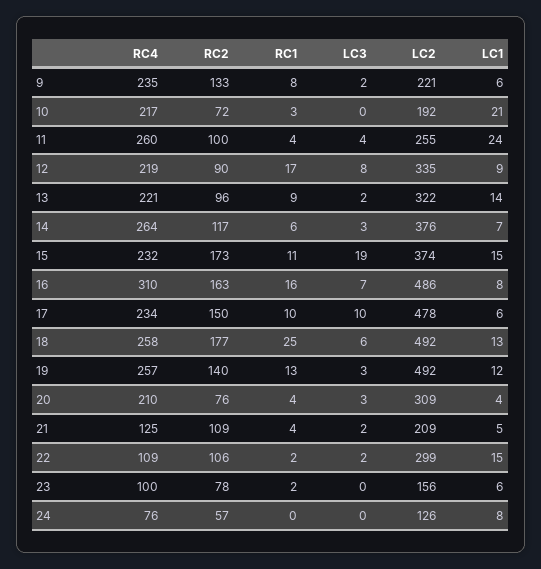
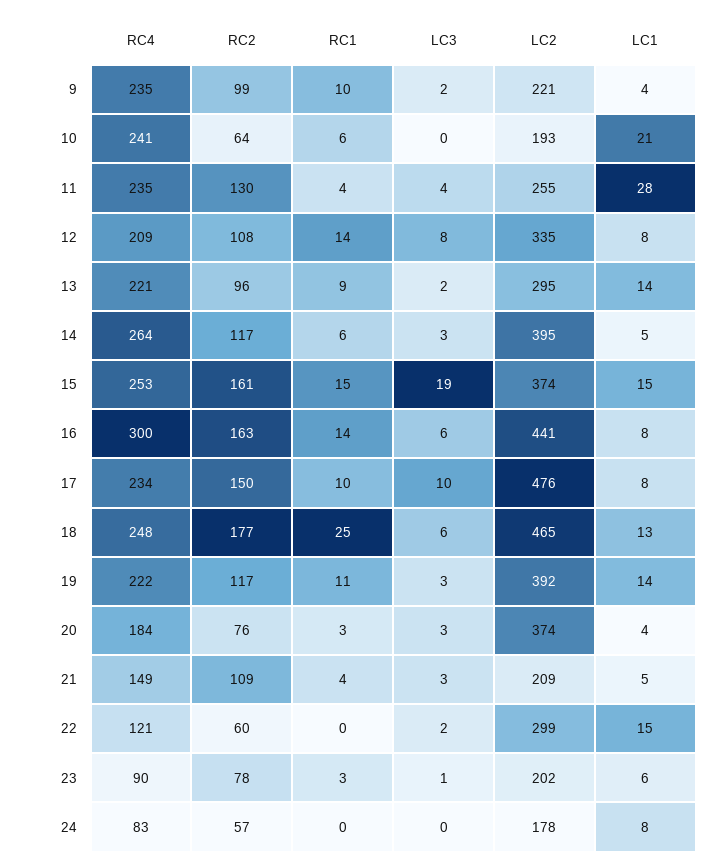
RC2, 9: 133 -> 99
RC1, 9: 8 -> 10
LC1, 9: 6 -> 4
RC4, 10: 217 -> 241
RC2, 10: 72 -> 64
RC1, 10: 3 -> 6
LC2, 10: 192 -> 193
RC4, 11: 260 -> 235
RC2, 11: 100 -> 130
LC1, 11: 24 -> 28
RC4, 12: 219 -> 209
RC2, 12: 90 -> 108
RC1, 12: 17 -> 14
LC1, 12: 9 -> 8
LC2, 13: 322 -> 295
LC2, 14: 376 -> 395
LC1, 14: 7 -> 5
RC4, 15: 232 -> 253
RC2, 15: 173 -> 161
RC1, 15: 11 -> 15
RC4, 16: 310 -> 300
RC1, 16: 16 -> 14
LC3, 16: 7 -> 6
LC2, 16: 486 -> 441
LC2, 17: 478 -> 476
LC1, 17: 6 -> 8
RC4, 18: 258 -> 248
LC2, 18: 492 -> 465
RC4, 19: 257 -> 222
RC2, 19: 140 -> 117
RC1, 19: 13 -> 11
LC2, 19: 492 -> 392
LC1, 19: 12 -> 14
RC4, 20: 210 -> 184
RC1, 20: 4 -> 3
LC2, 20: 309 -> 374
RC4, 21: 125 -> 149
LC3, 21: 2 -> 3
RC4, 22: 109 -> 121
RC2, 22: 106 -> 60
RC1, 22: 2 -> 0
RC4, 23: 100 -> 90
RC1, 23: 2 -> 3
LC3, 23: 0 -> 1
LC2, 23: 156 -> 202
RC4, 24: 76 -> 83
LC2, 24: 126 -> 178

